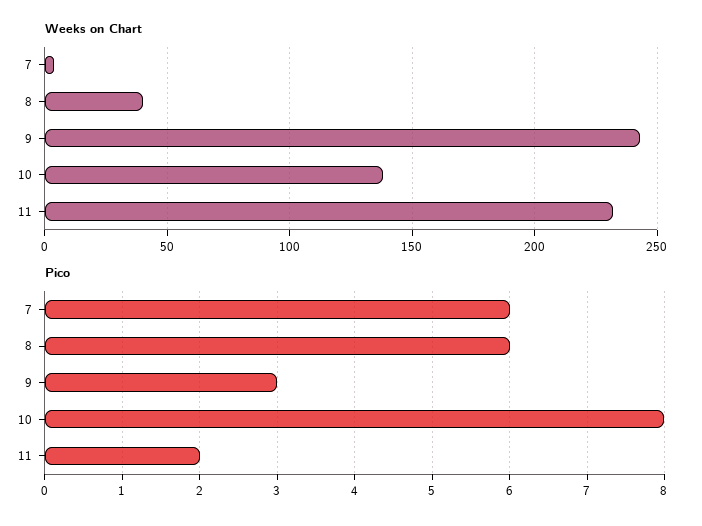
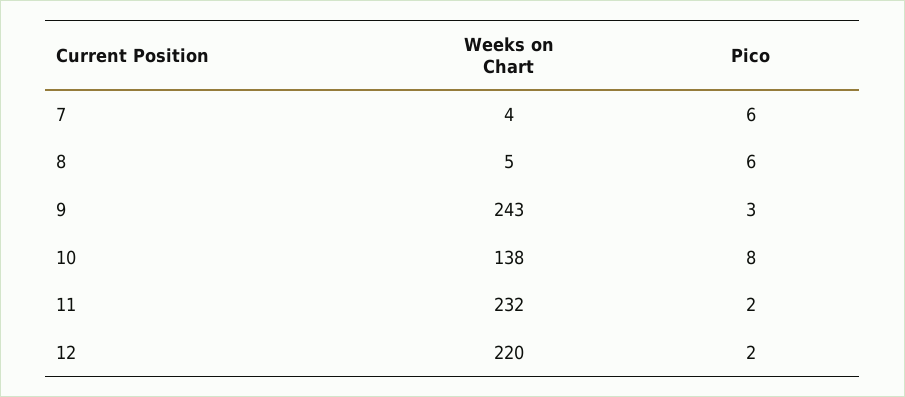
Weeks on Chart, 8: 40 -> 5
Weeks on Chart, 12: none -> 220
Pico, 12: none -> 2

